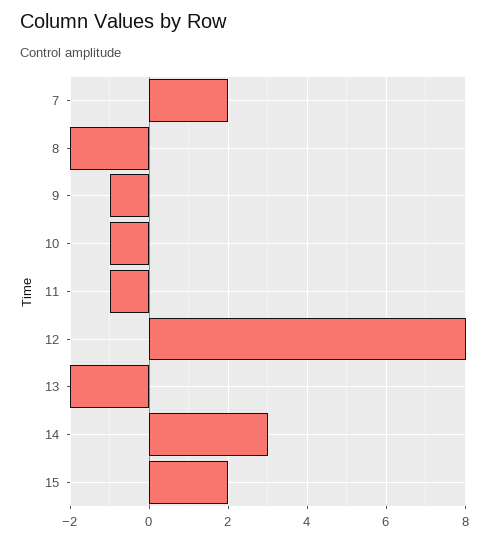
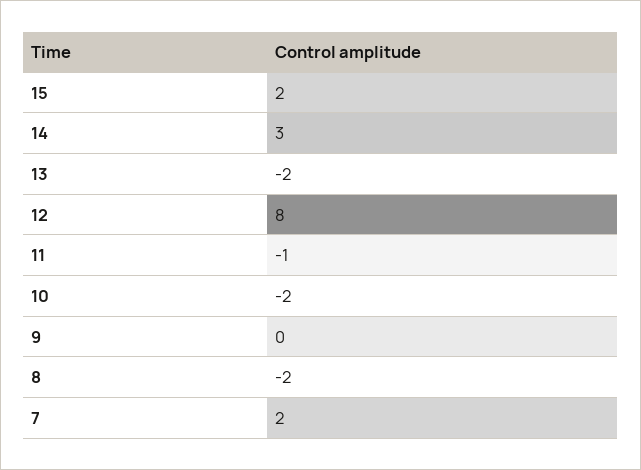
9: -1 -> 0
10: -1 -> -2

